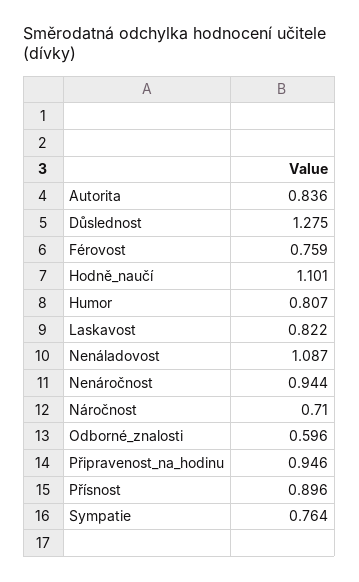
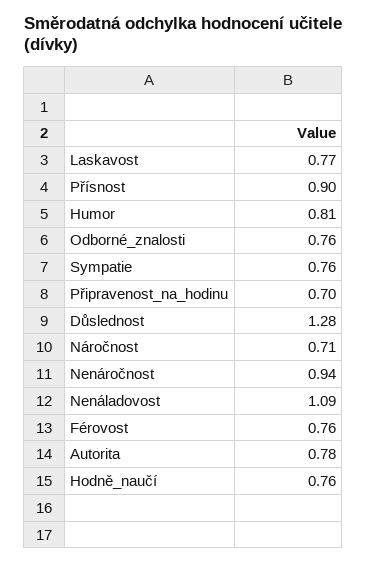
Autorita: 0.836 -> 0.78
Hodně_naučí: 1.101 -> 0.76
Laskavost: 0.822 -> 0.77
Odborné_znalosti: 0.596 -> 0.76
Připravenost_na_hodinu: 0.946 -> 0.7

